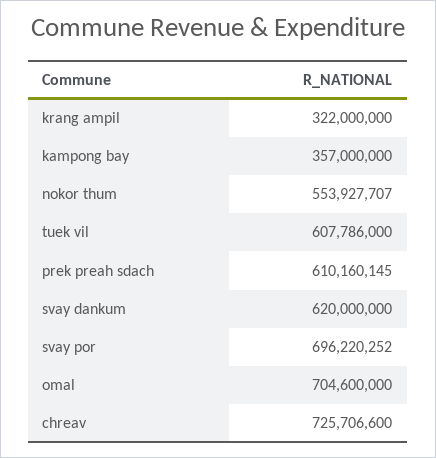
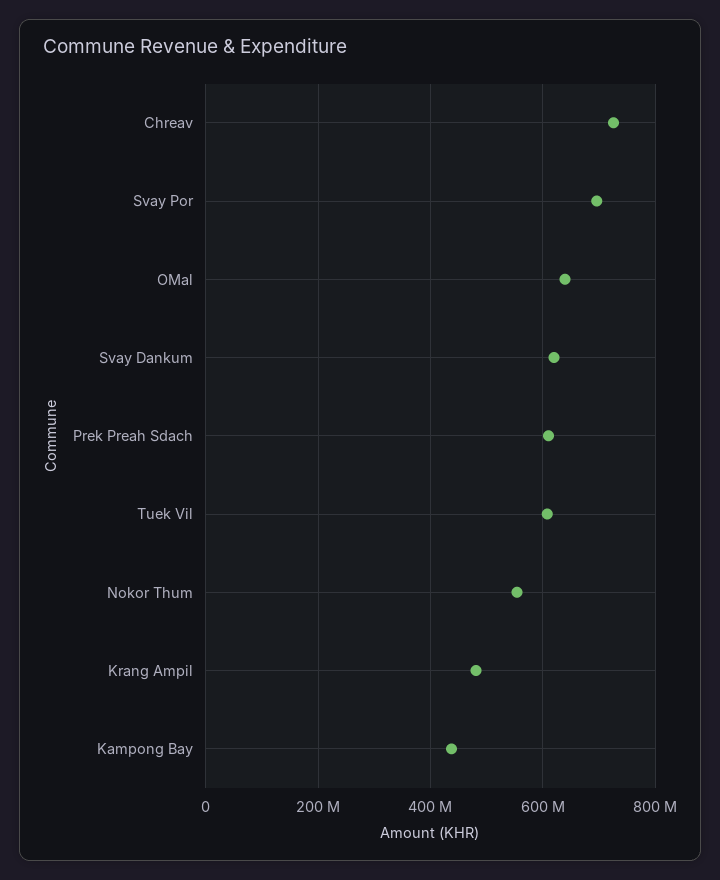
krang ampil: 322000000 -> 480000000
kampong bay: 357000000 -> 440000000
omal: 704600000 -> 640000000

